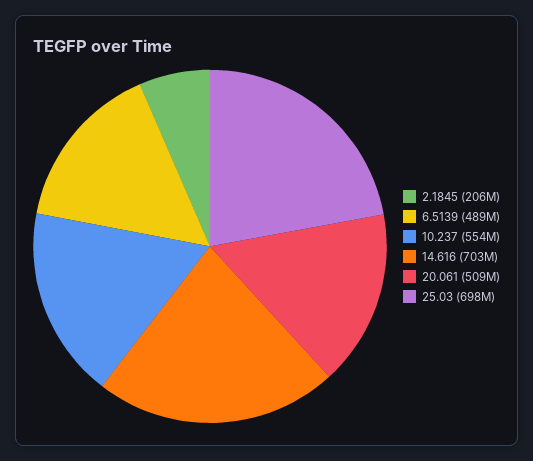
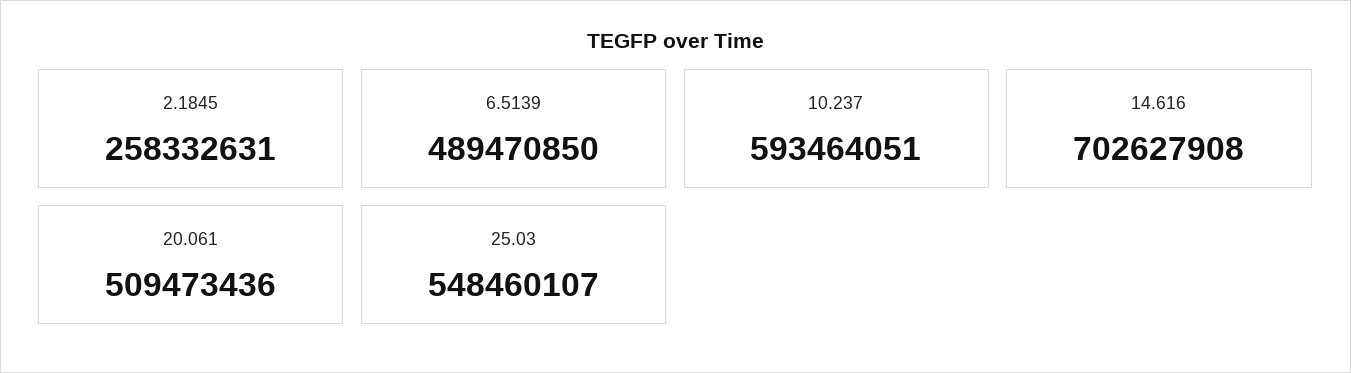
2.1845: 206000000 -> 258332631
10.237: 554000000 -> 593464051
25.03: 698000000 -> 548460107

